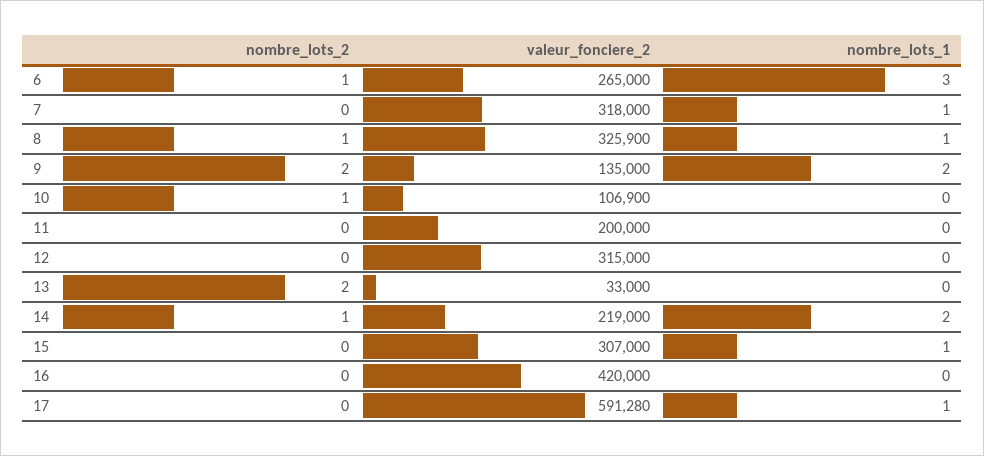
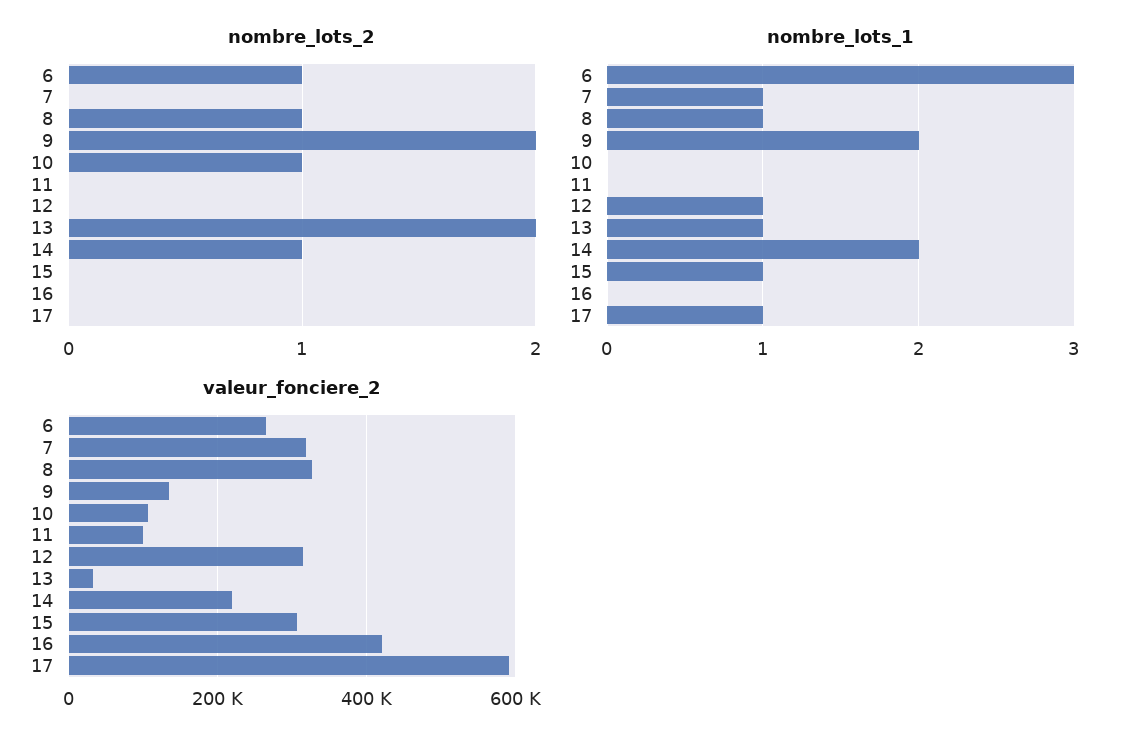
valeur_fonciere_2, 11: 200000 -> 100000
nombre_lots_1, 12: 0 -> 1
nombre_lots_1, 13: 0 -> 1

